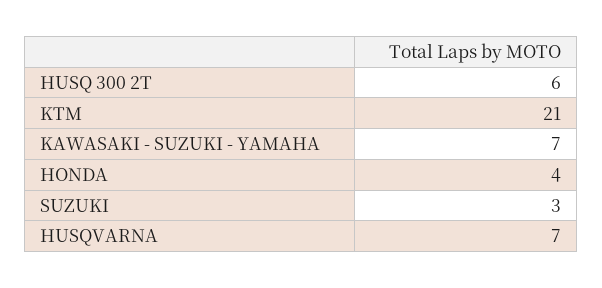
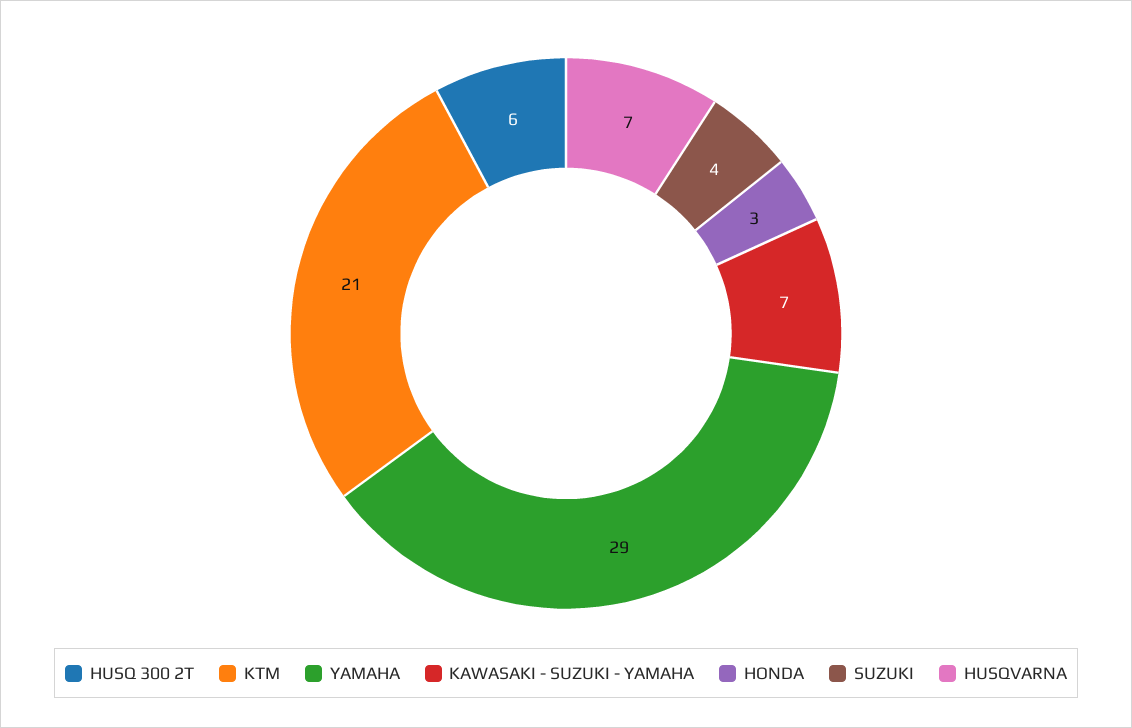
HONDA: 4 -> 3
SUZUKI: 3 -> 4
YAMAHA: none -> 29

